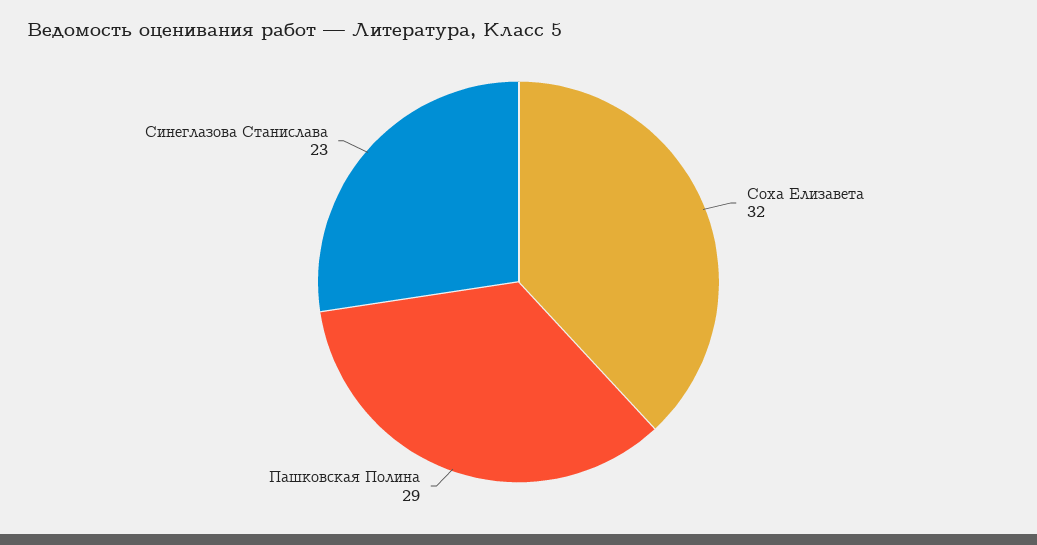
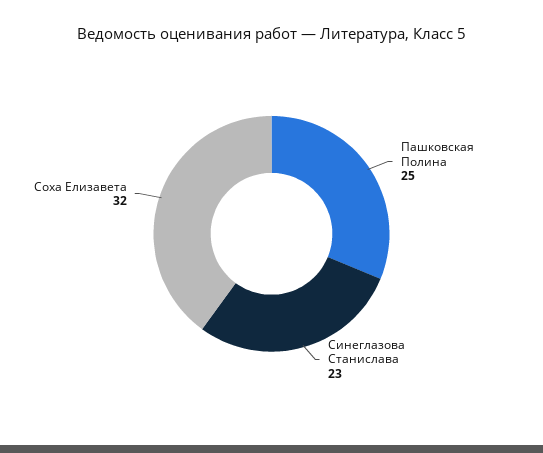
Пашковская Полина: 29 -> 25

